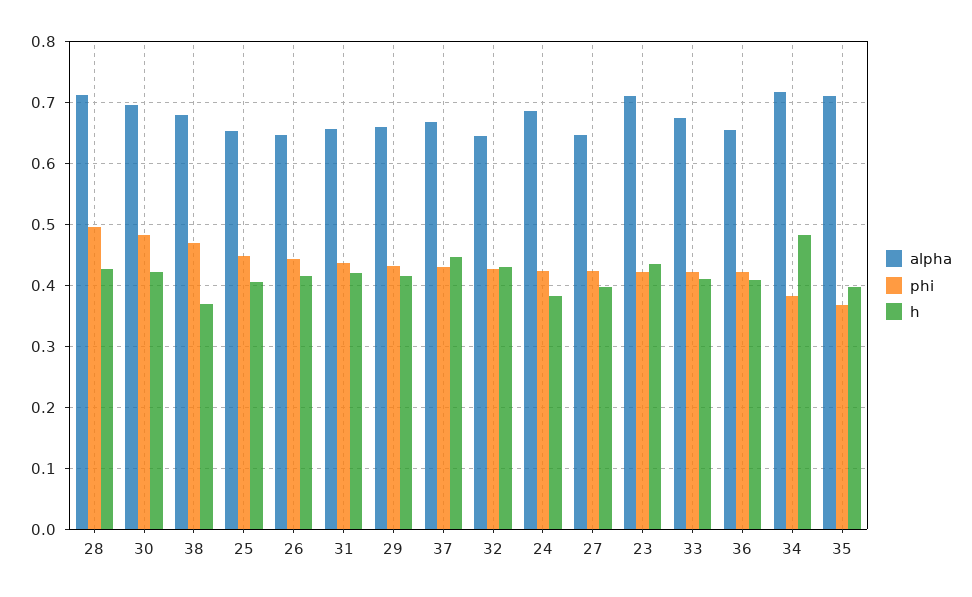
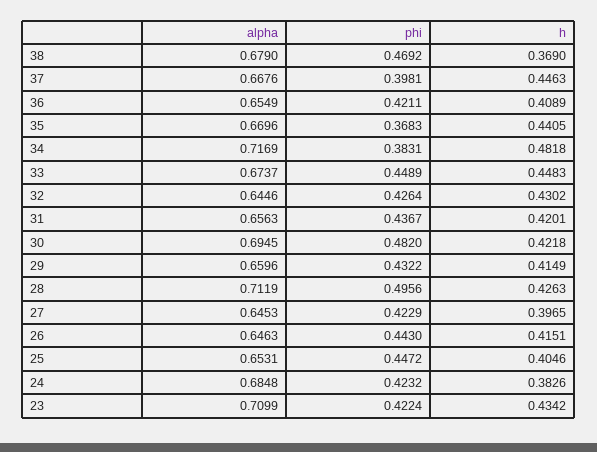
phi, 37: 0.43 -> 0.3981
phi, 33: 0.42 -> 0.4489
h, 33: 0.41 -> 0.4483
alpha, 35: 0.71 -> 0.6696
h, 35: 0.4 -> 0.4405

